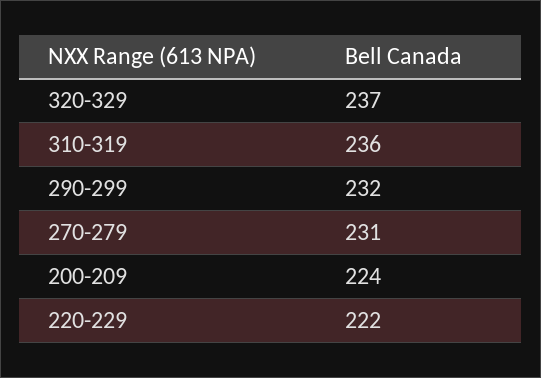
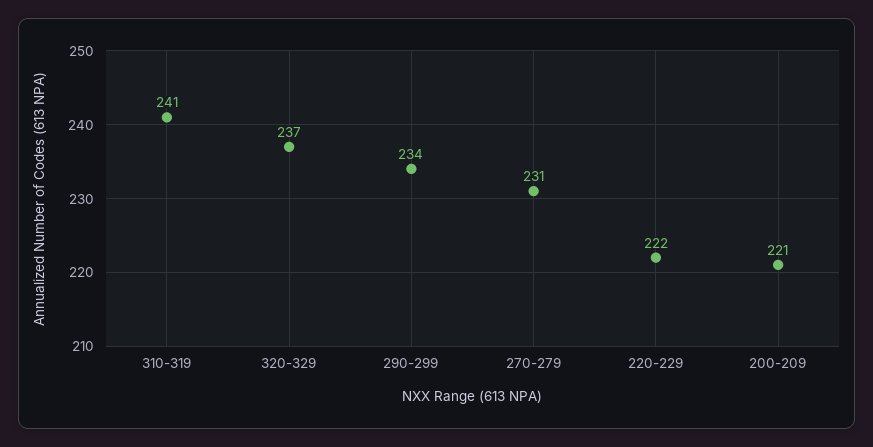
310-319: 236 -> 241
290-299: 232 -> 234
200-209: 224 -> 221

